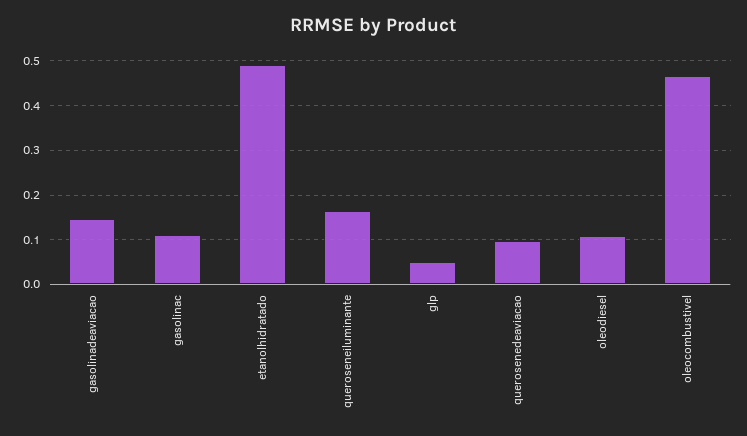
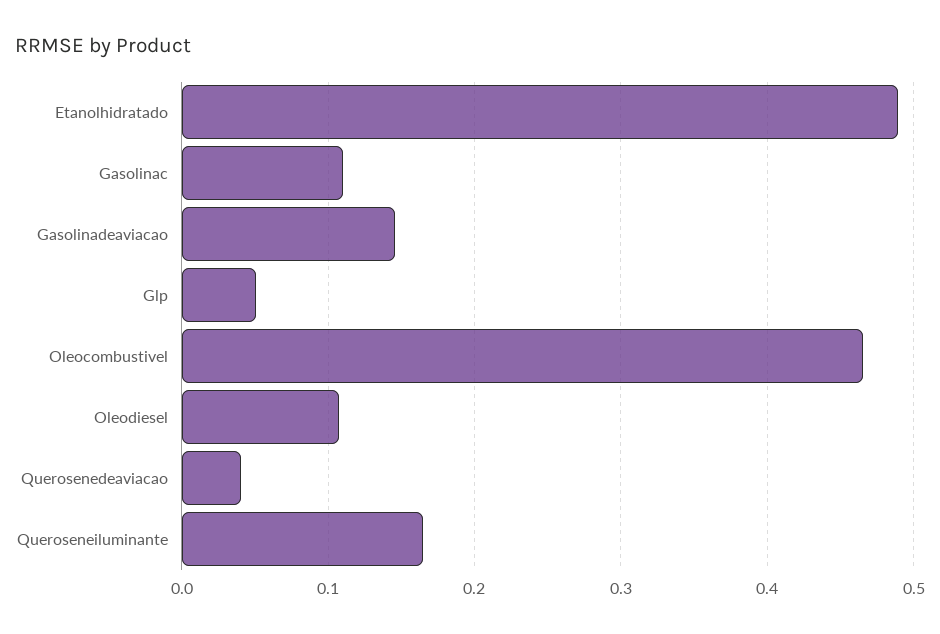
querosenedeaviacao: 0.1 -> 0.04

